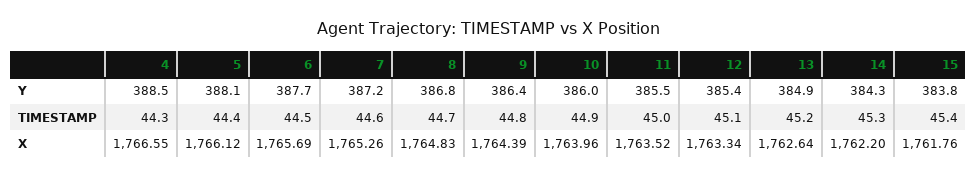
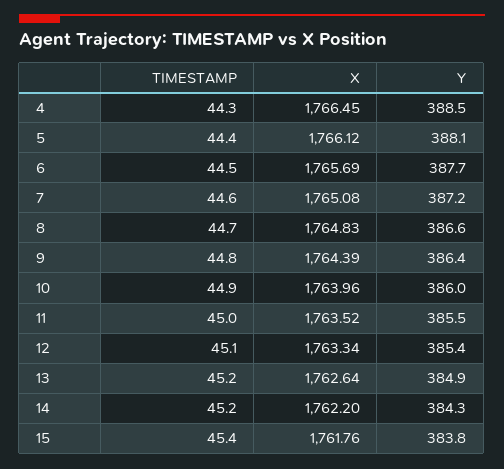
8, Y: 386.8 -> 386.6
14, TIMESTAMP: 45.3 -> 45.2
4, X: 1766.55 -> 1766.45
7, X: 1765.26 -> 1765.08

